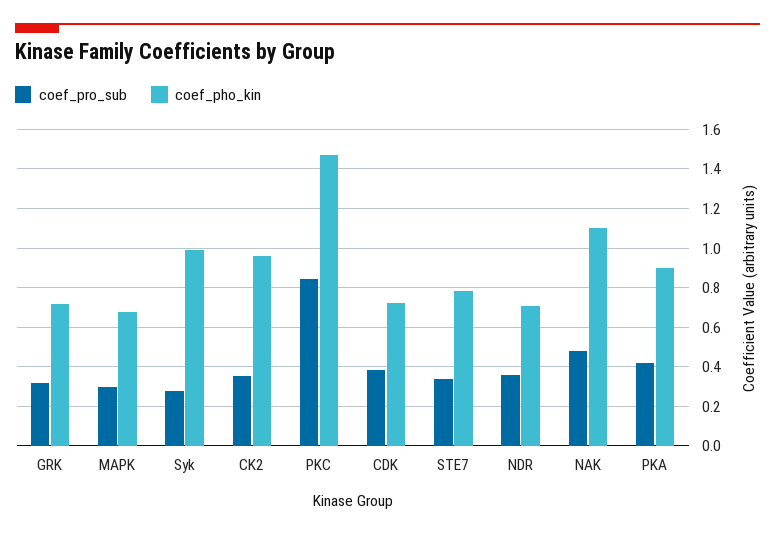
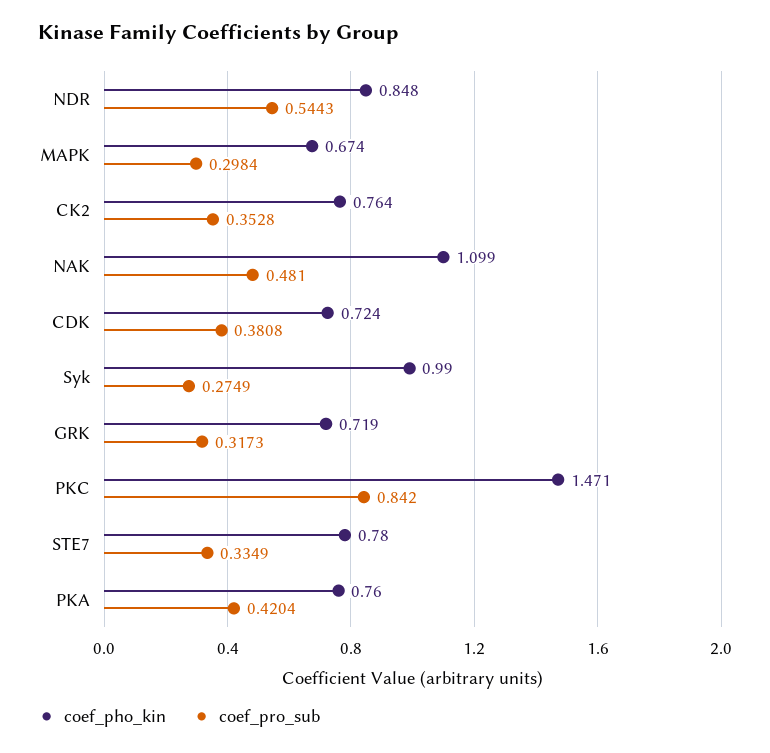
coef_pho_kin, CK2: 0.95 -> 0.764
coef_pro_sub, NDR: 0.35 -> 0.5443
coef_pho_kin, NDR: 0.7 -> 0.848
coef_pho_kin, PKA: 0.9 -> 0.76

